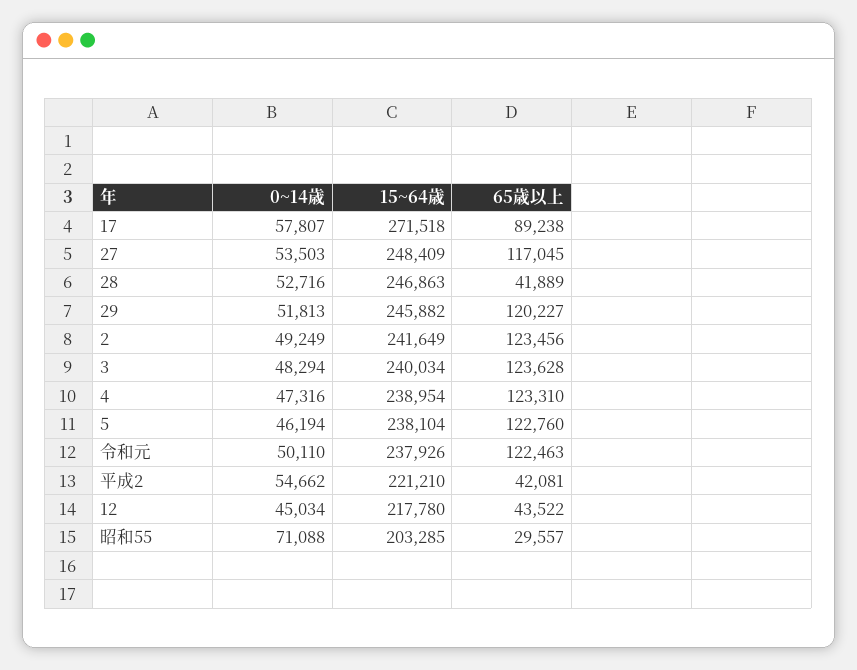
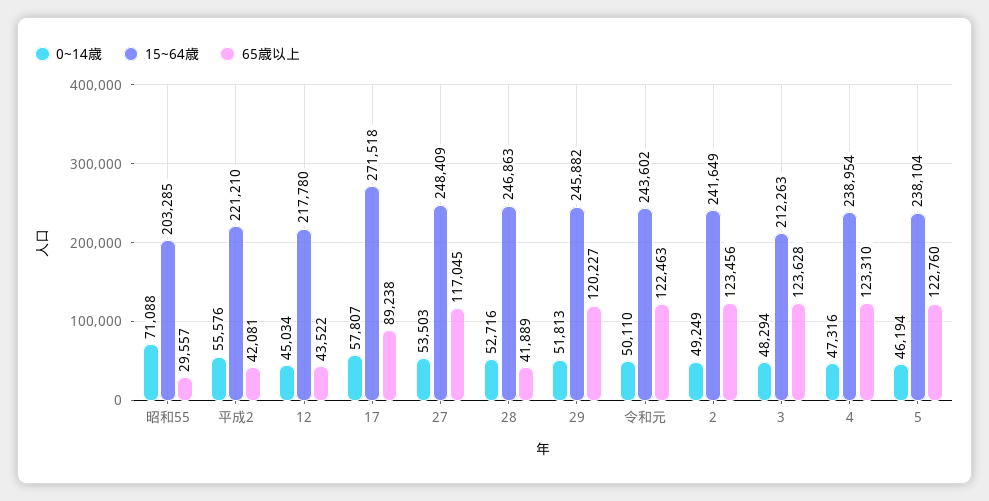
15~64歳, 3: 240034 -> 212263
15~64歳, 令和元: 237926 -> 243602
0~14歳, 平成2: 54662 -> 55576

